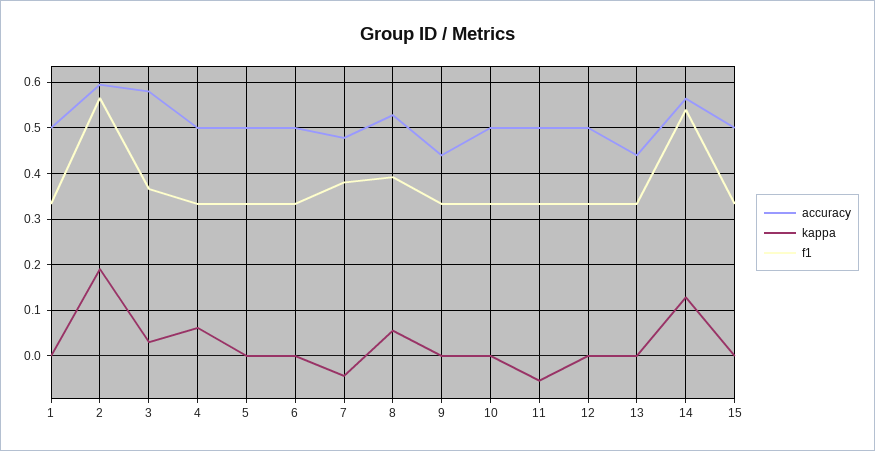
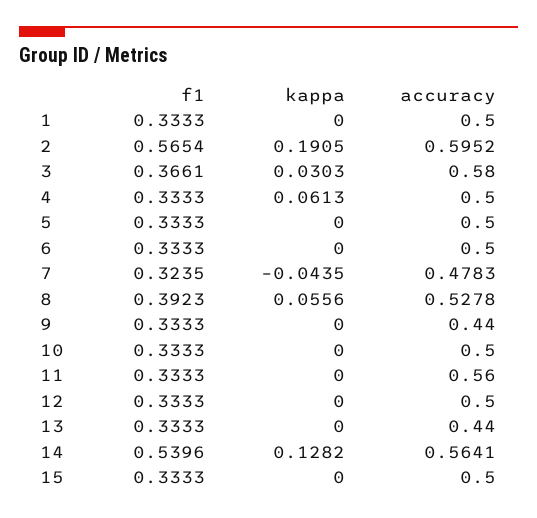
f1, 7: 0.38 -> 0.3235
accuracy, 11: 0.5 -> 0.56
kappa, 11: -0.06 -> 0

